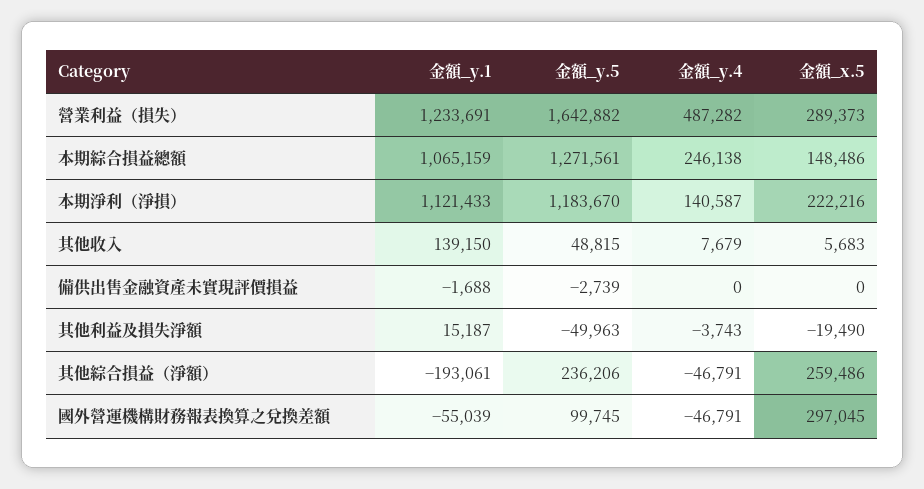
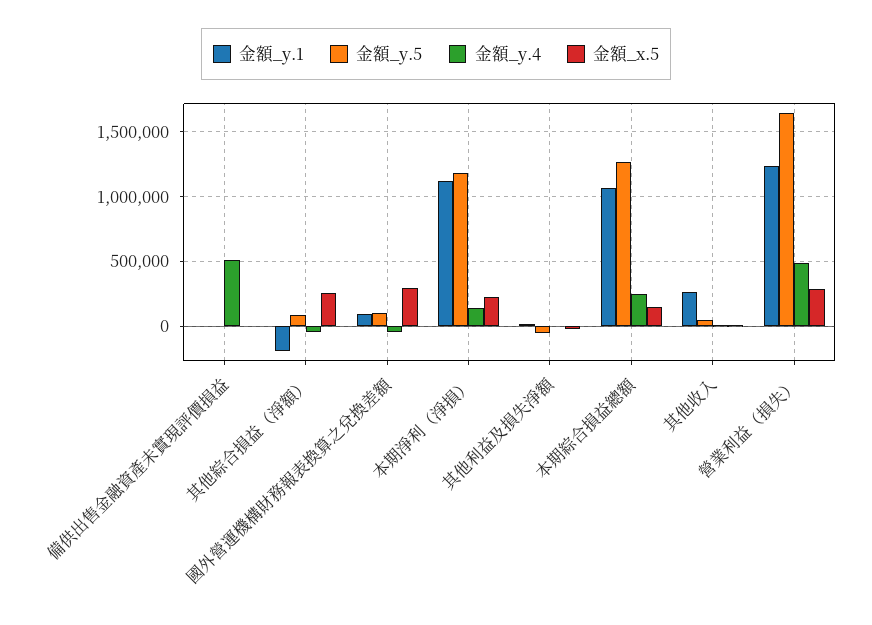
金額_y.1, 其他收入: 139150 -> 250000
金額_y.4, 備供出售金融資產未實現評價損益: 0 -> 500000
金額_y.5, 其他綜合損益（淨額）: 236206 -> 100000
金額_y.1, 國外營運機構財務報表換算之兌換差額: -55039 -> 100000

